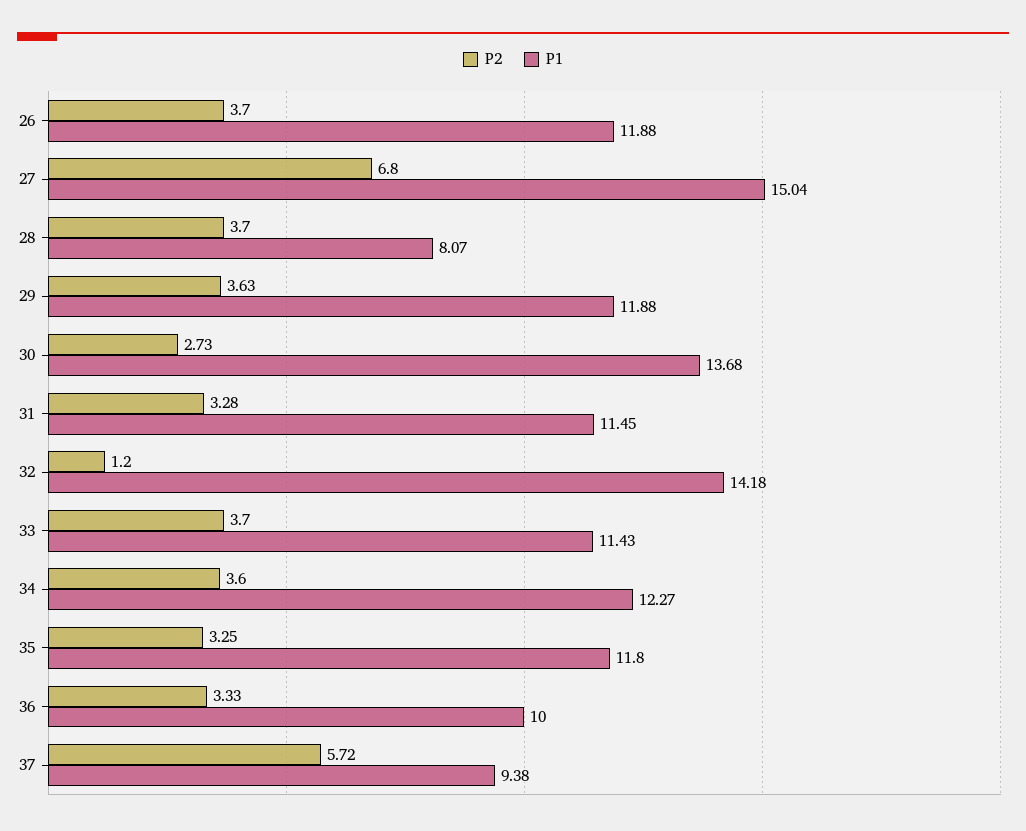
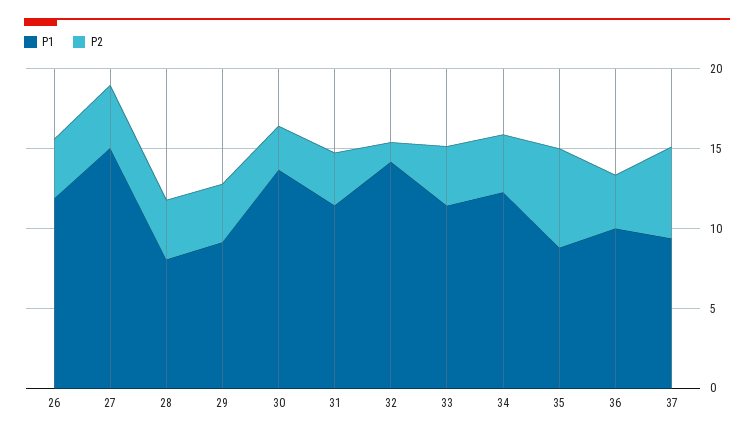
P2, 27: 6.8 -> 4
P1, 29: 11.88 -> 9
P2, 35: 3.25 -> 6
P1, 35: 11.8 -> 9

